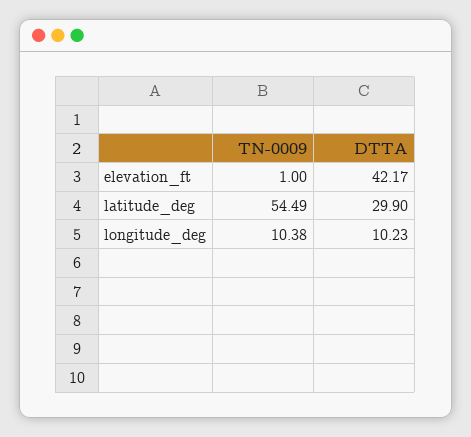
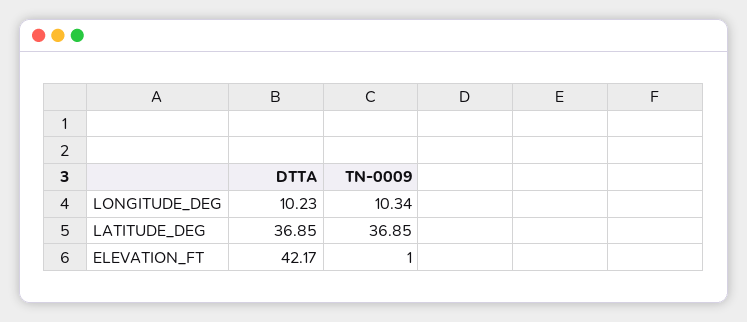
TN-0009, latitude_deg: 54.49 -> 36.85
DTTA, latitude_deg: 29.9 -> 36.85
TN-0009, longitude_deg: 10.38 -> 10.34

